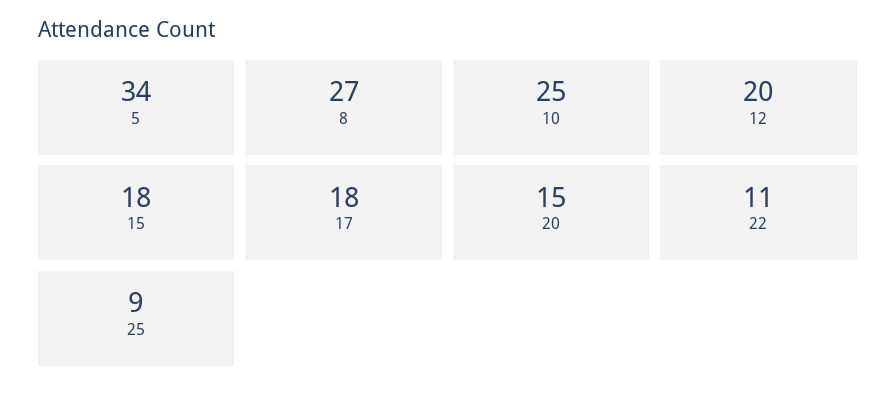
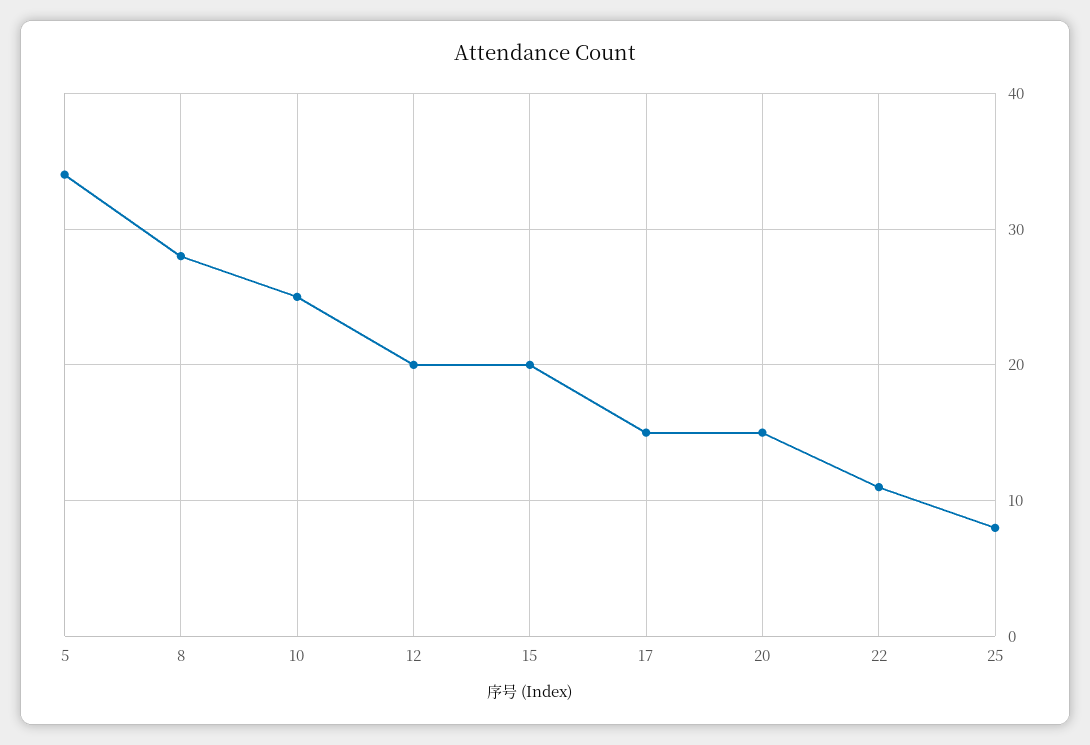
8: 27 -> 28
15: 18 -> 20
17: 18 -> 15
25: 9 -> 8

